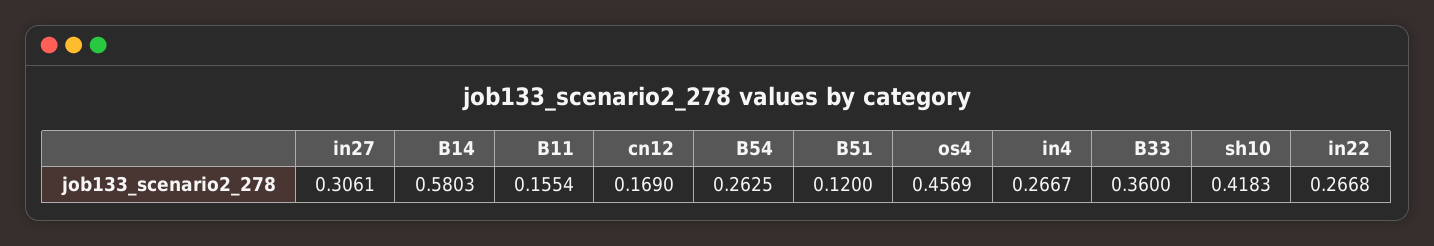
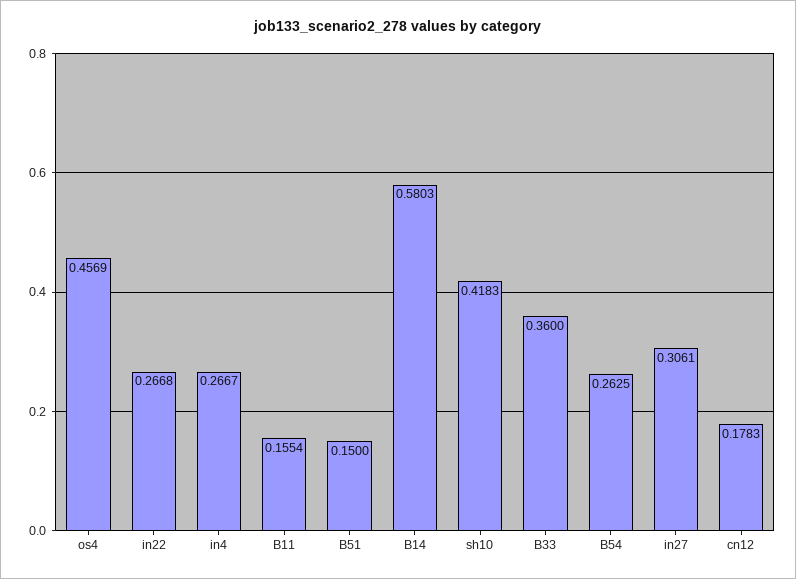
cn12: 0.169 -> 0.1783
B51: 0.12 -> 0.15

